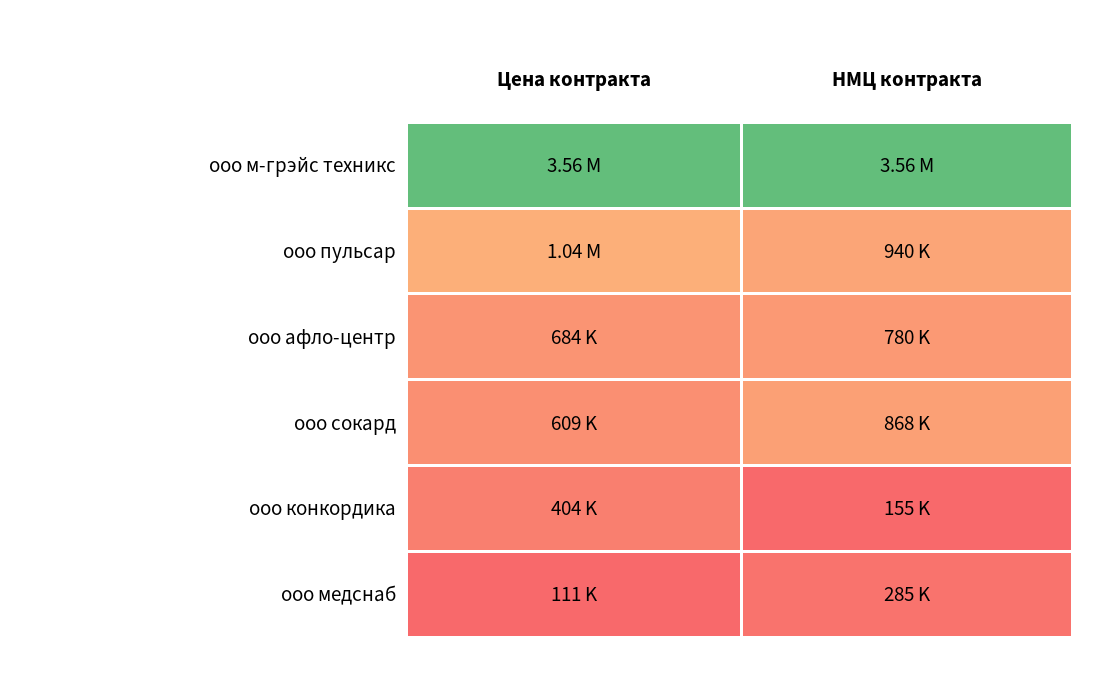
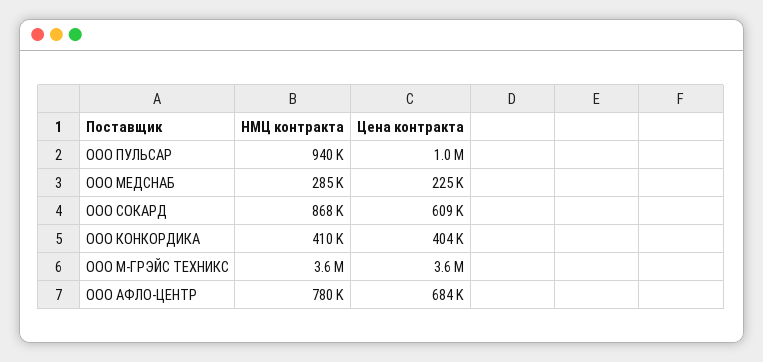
НМЦ контракта, ооо конкордика: 155000 -> 410000
Цена контракта, ооо медснаб: 111000 -> 225000

